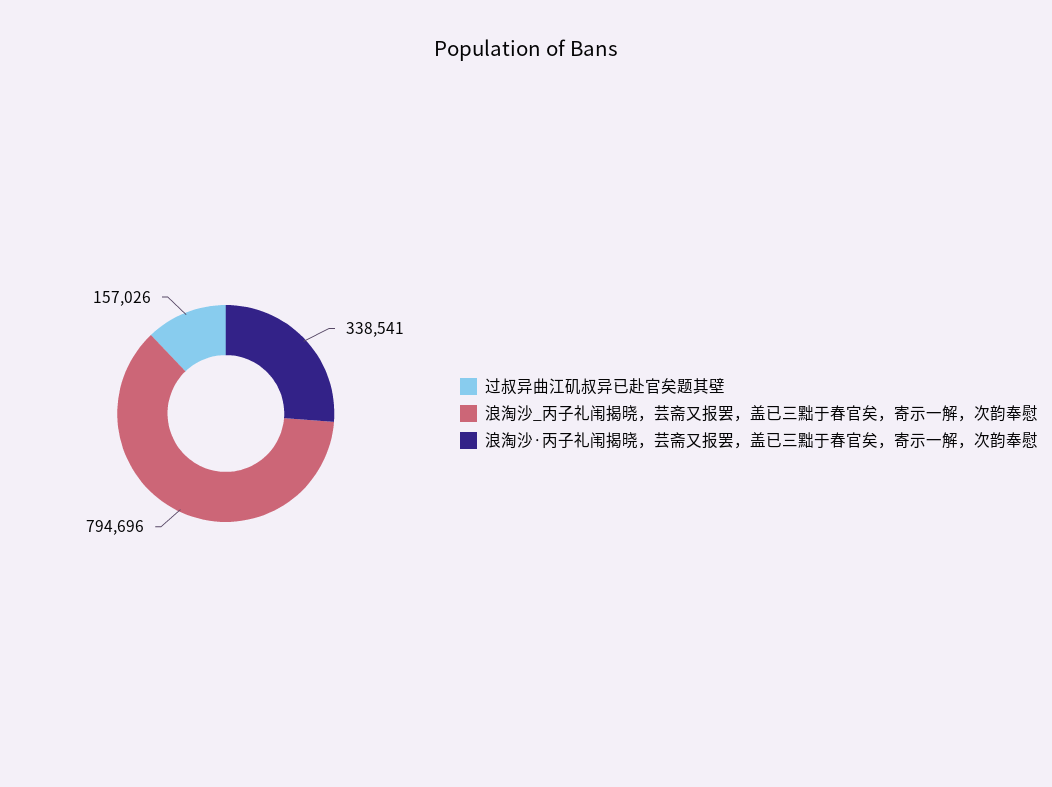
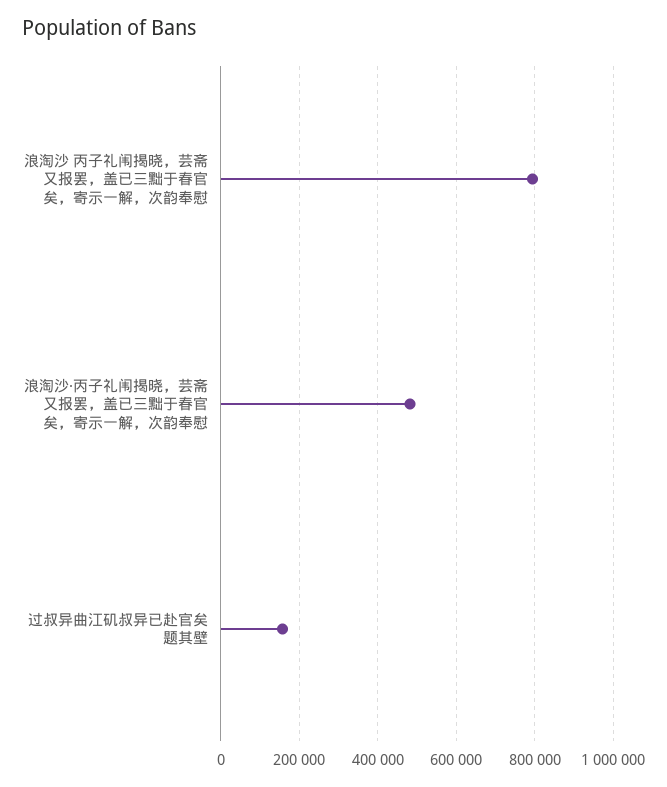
浪淘沙·丙子礼闱揭晓，芸斋又报罢，盖已三黜于春官矣，寄示一解，次韵奉慰: 338541 -> 480000

